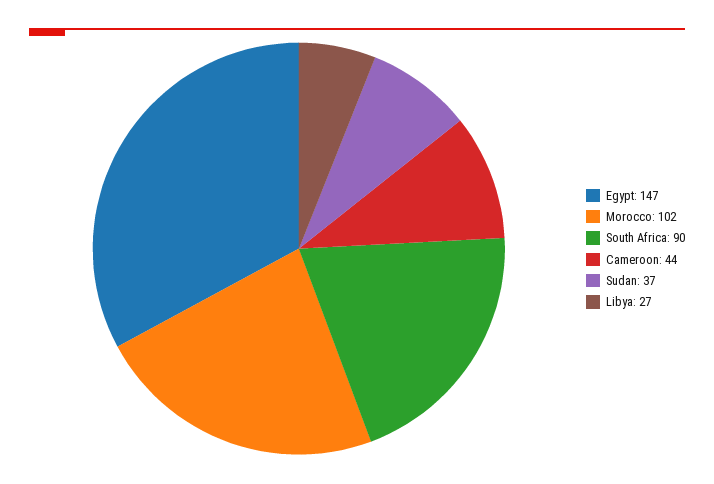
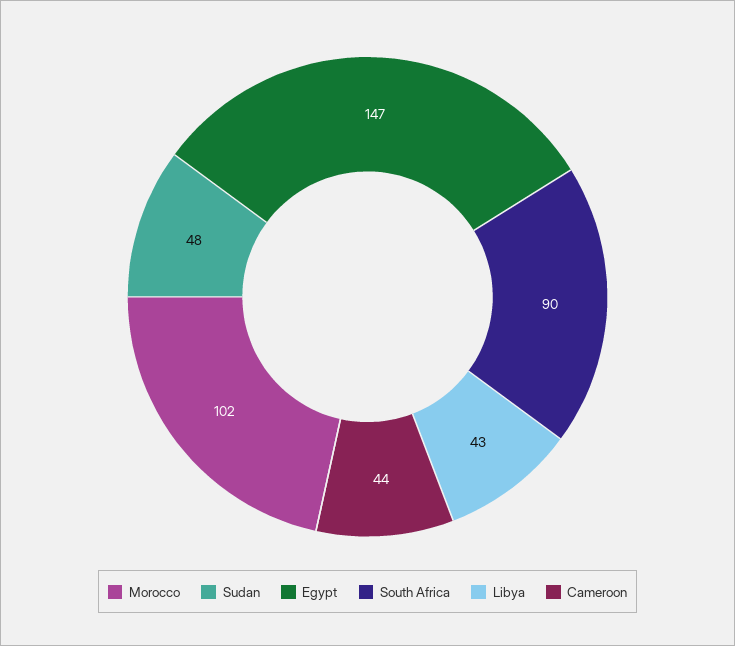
Sudan: 37 -> 48
Libya: 27 -> 43

